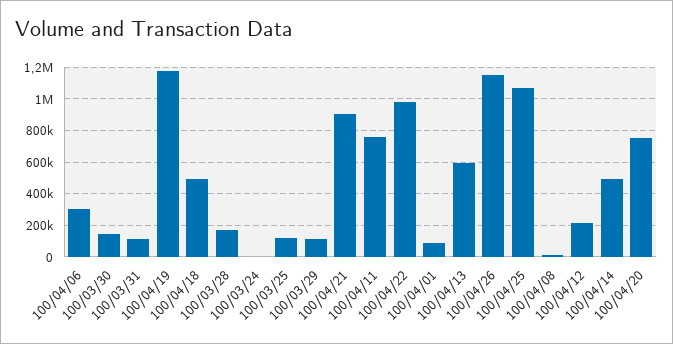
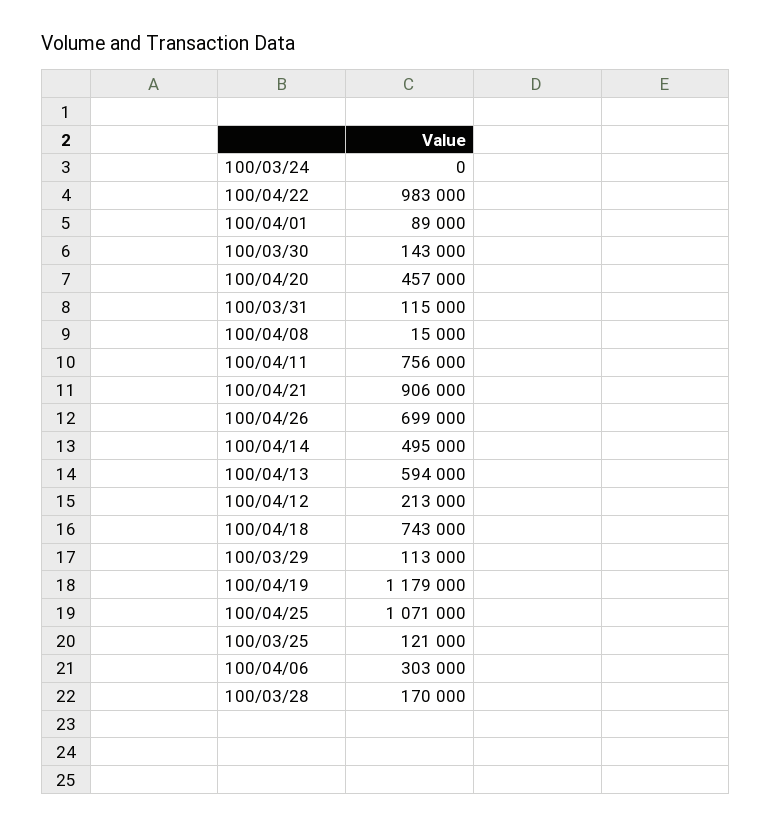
100/04/18: 500000 -> 743000
100/04/26: 1150000 -> 699000
100/04/20: 750000 -> 457000

